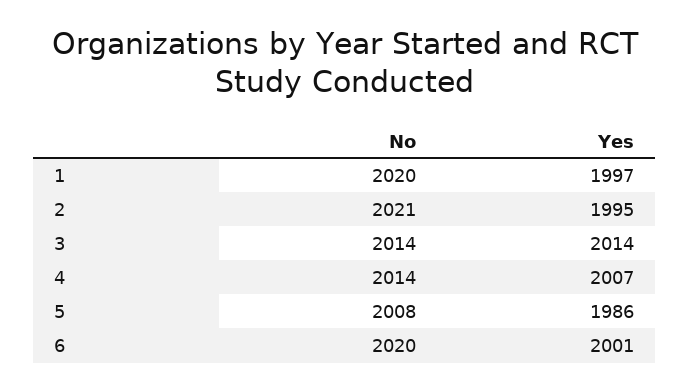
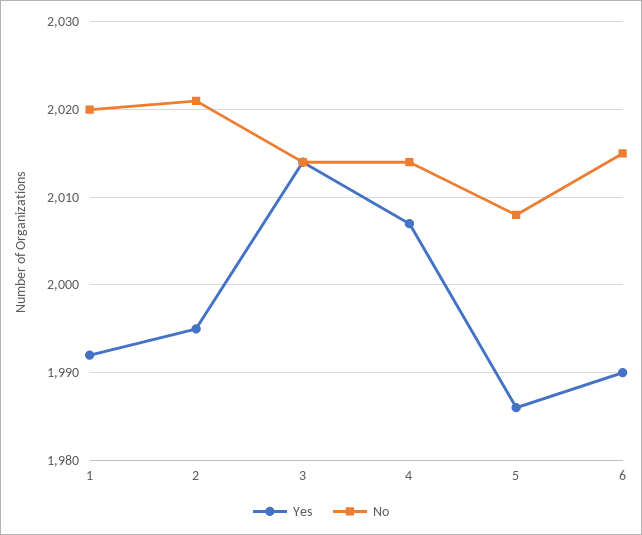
Yes, 1: 1997 -> 1992
No, 6: 2020 -> 2015
Yes, 6: 2001 -> 1990

